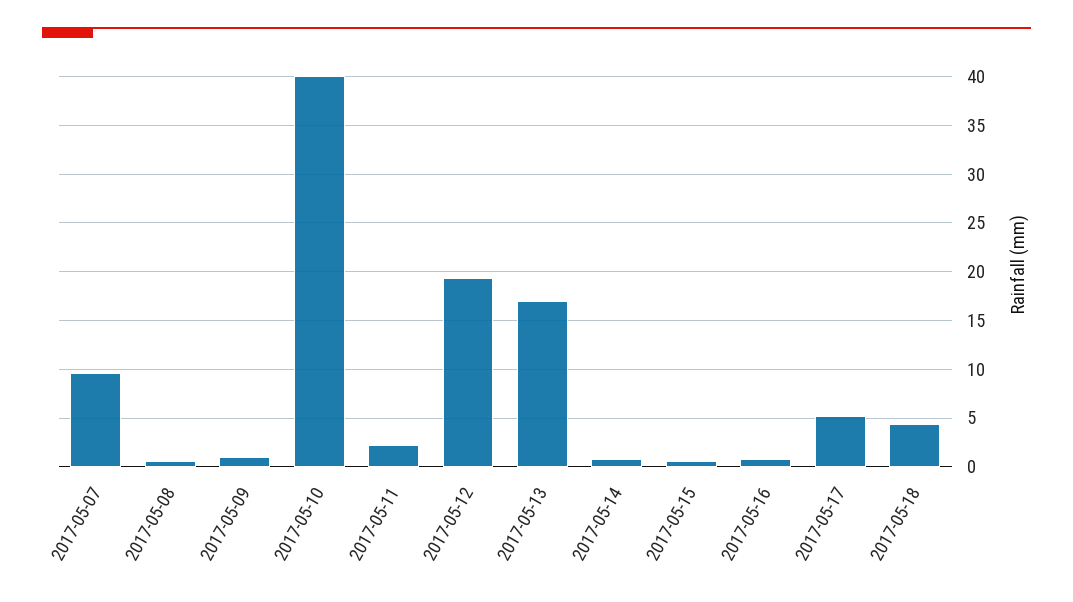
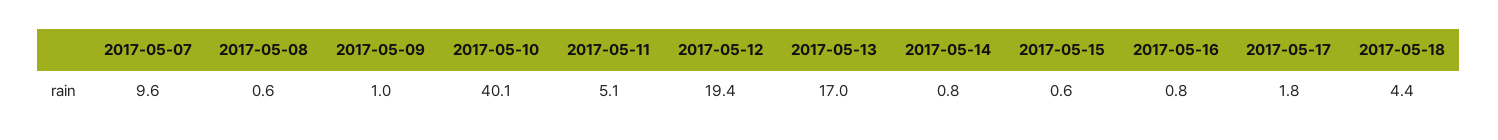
2017-05-11: 2 -> 5.1
2017-05-17: 5 -> 1.8

